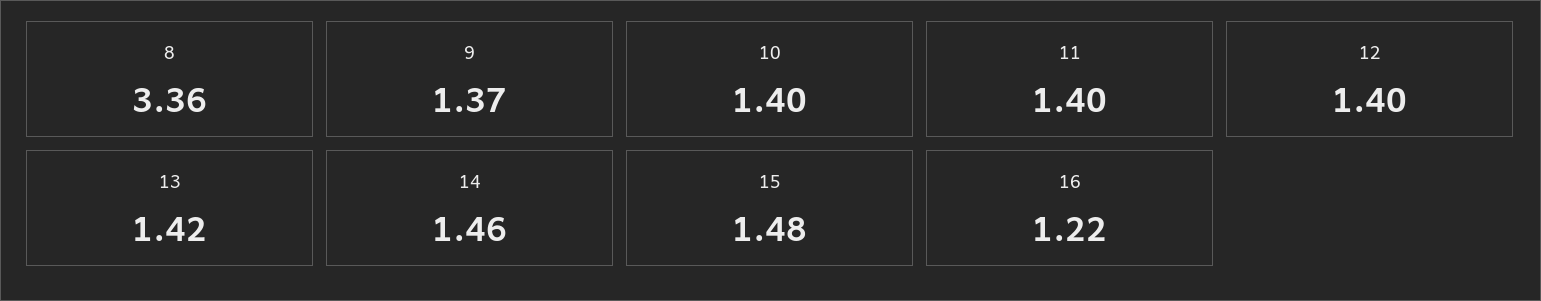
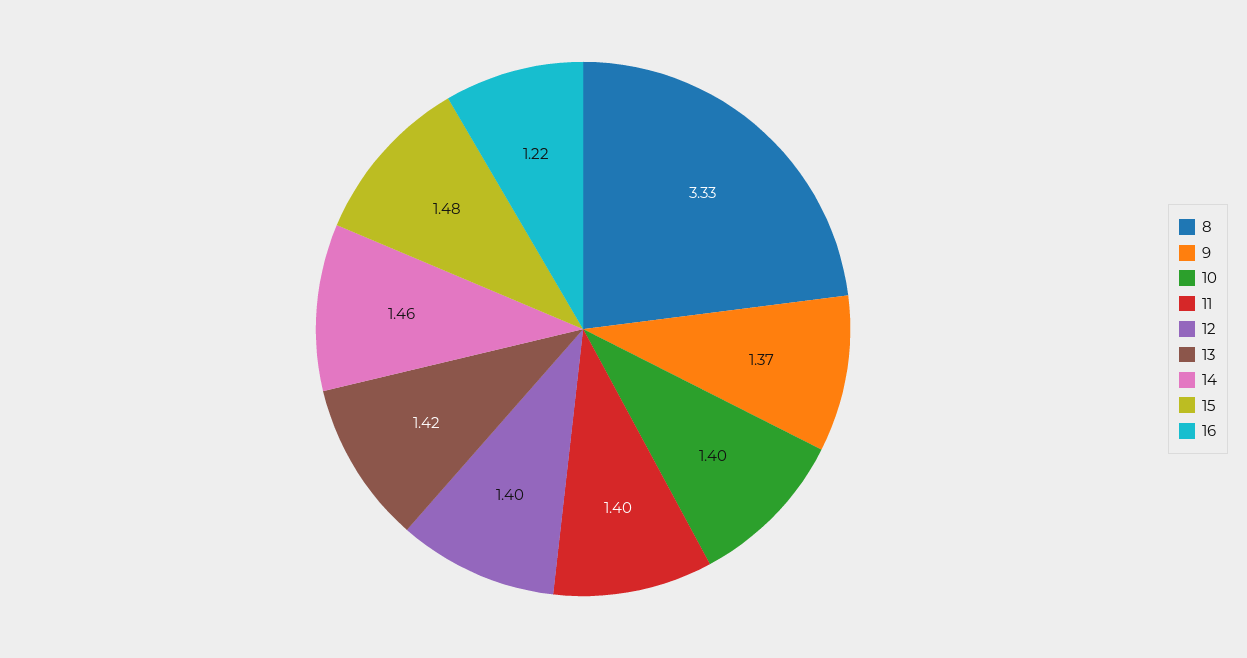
8: 3.36 -> 3.33

